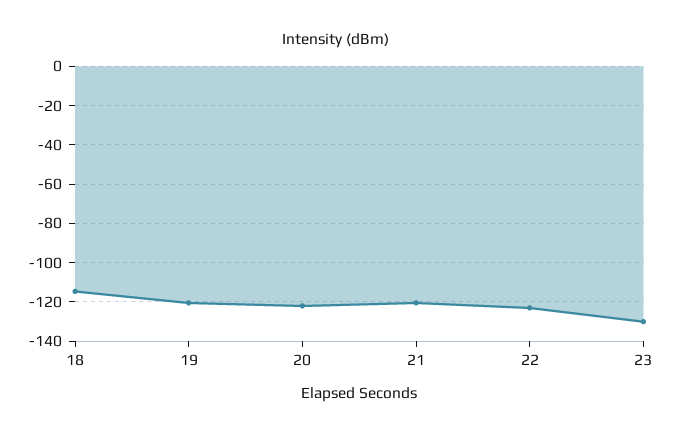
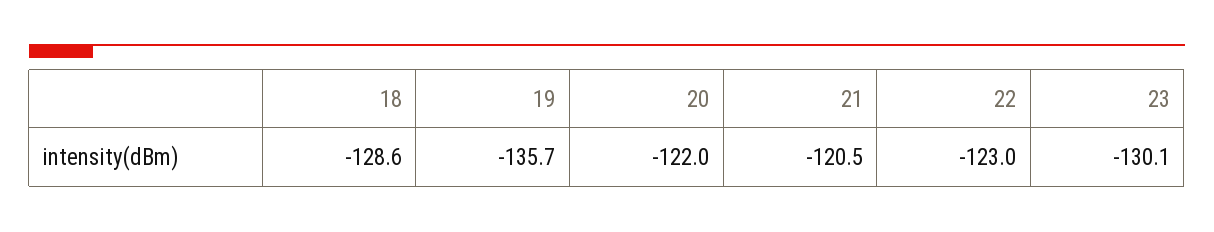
18: -115 -> -128.6
19: -120 -> -135.7

